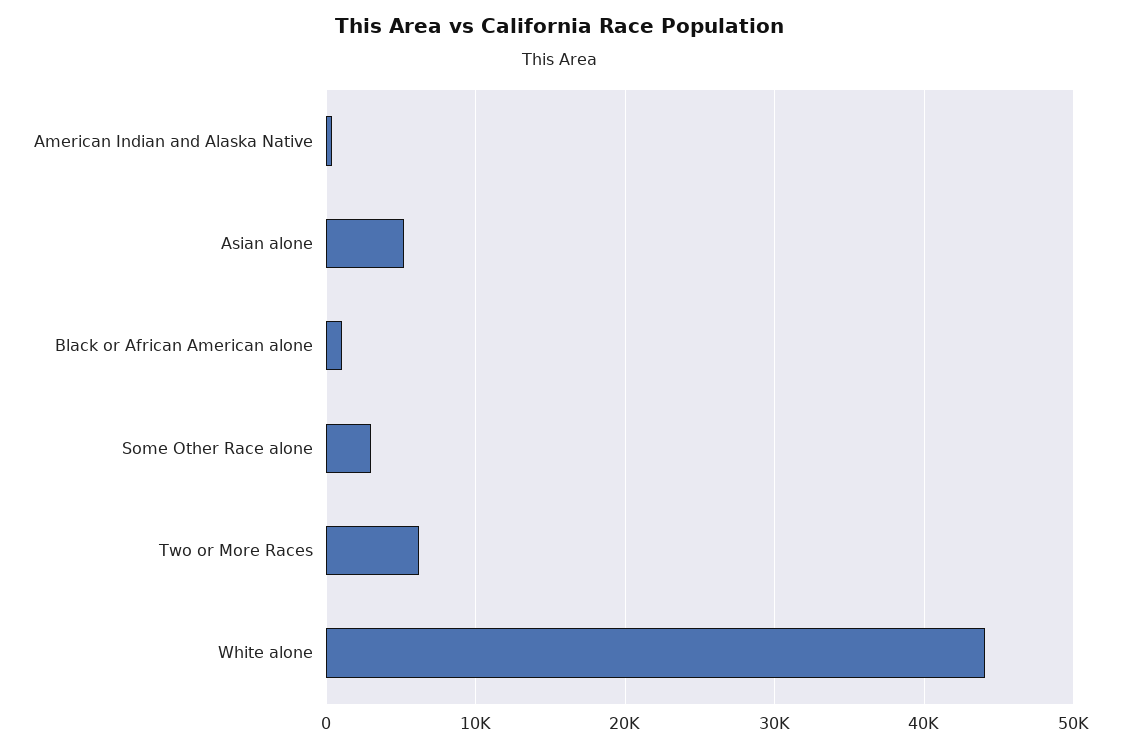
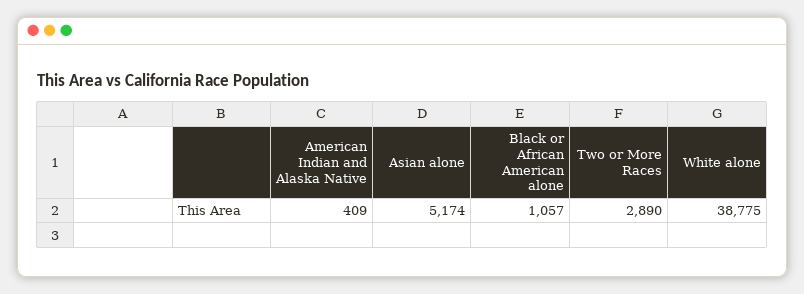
Some Other Race alone: 3000 -> none
Two or More Races: 6000 -> 2890
White alone: 44000 -> 38775

